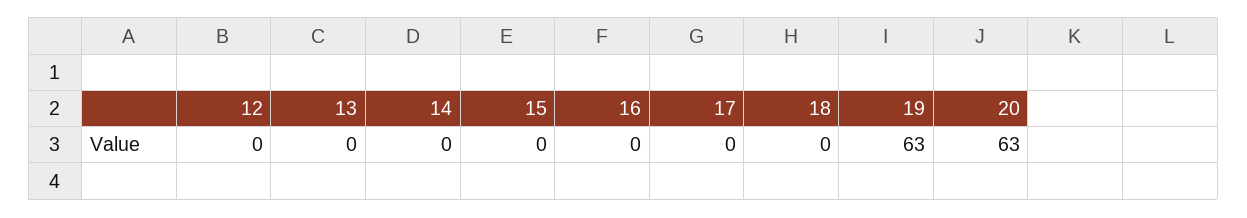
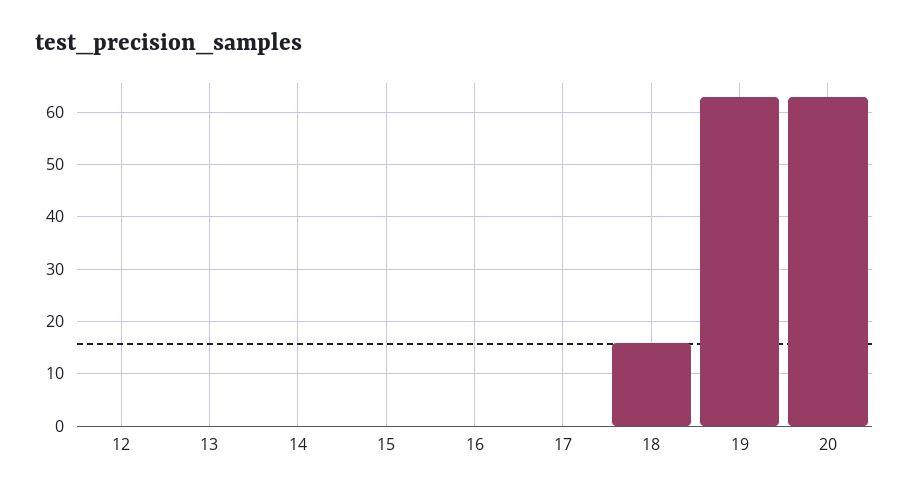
18: 0 -> 15

